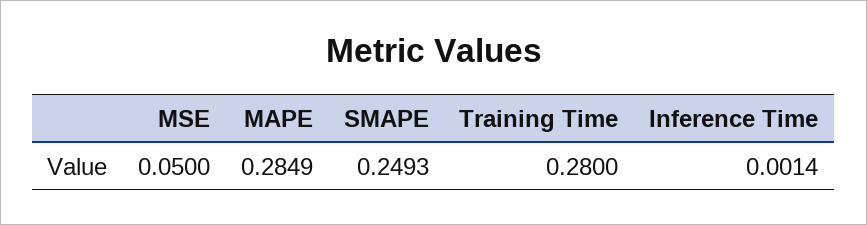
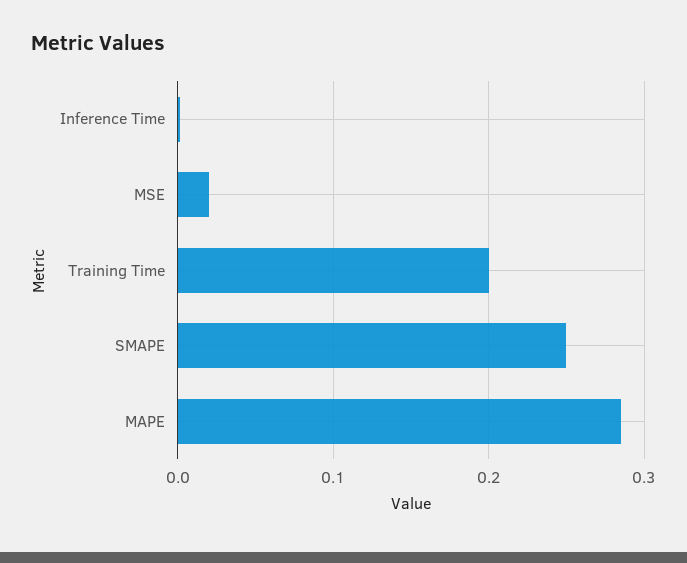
MSE: 0.05 -> 0.02
Training Time: 0.28 -> 0.2

